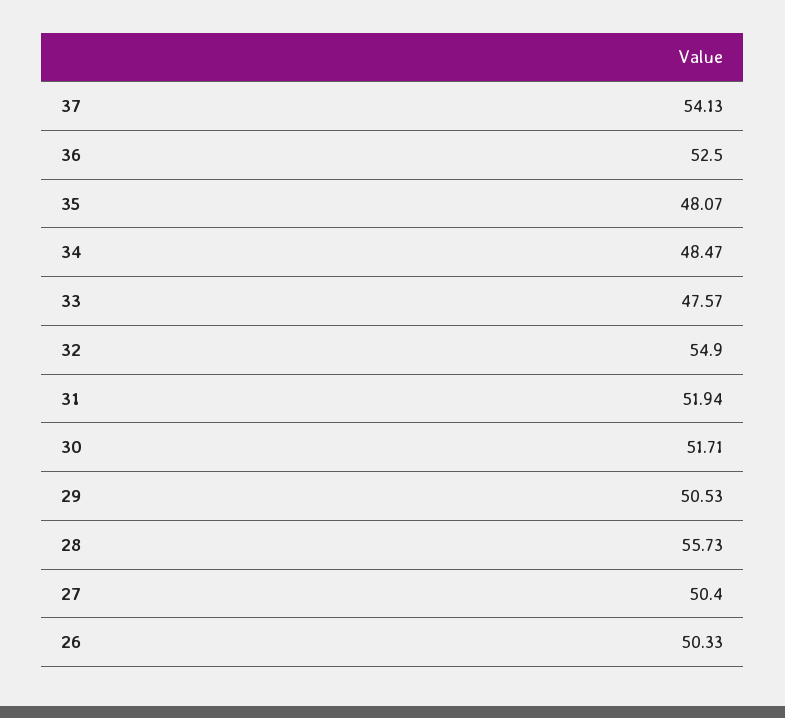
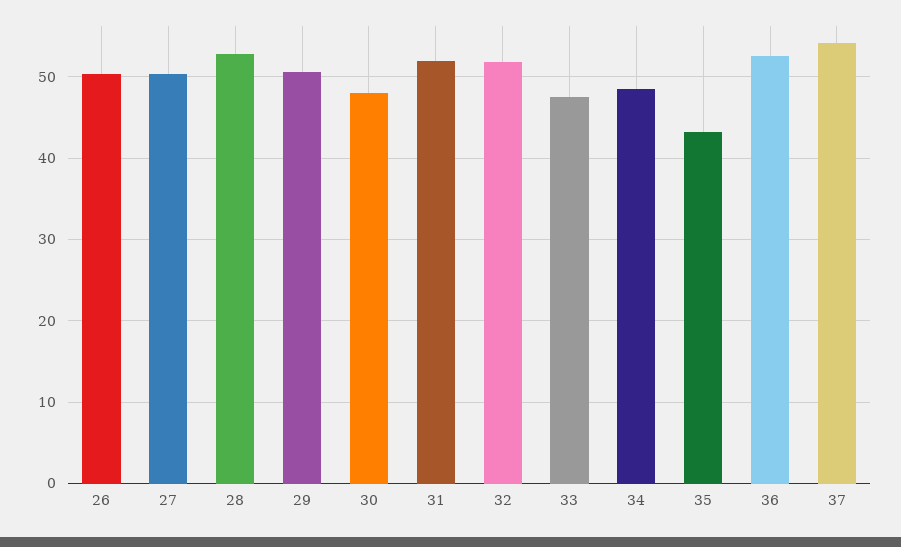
35: 48.07 -> 43
32: 54.9 -> 52
30: 51.71 -> 48
28: 55.73 -> 53

